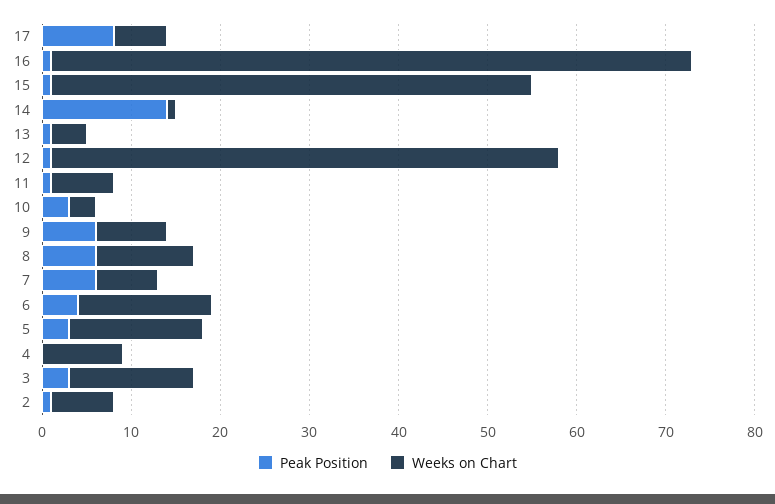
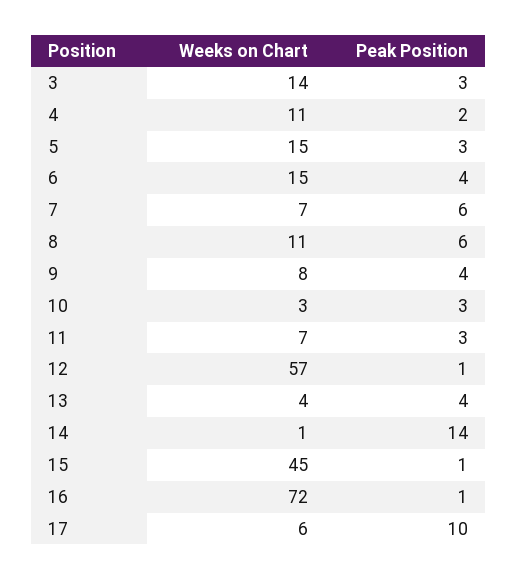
Peak Position, 17: 8 -> 10
Weeks on Chart, 15: 54 -> 45
Peak Position, 13: 1 -> 4
Peak Position, 11: 1 -> 3
Peak Position, 9: 6 -> 4
Peak Position, 4: 0 -> 2
Weeks on Chart, 4: 9 -> 11
Peak Position, 2: 1 -> none
Weeks on Chart, 2: 7 -> none

